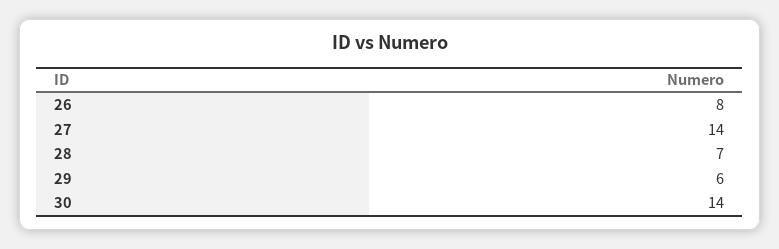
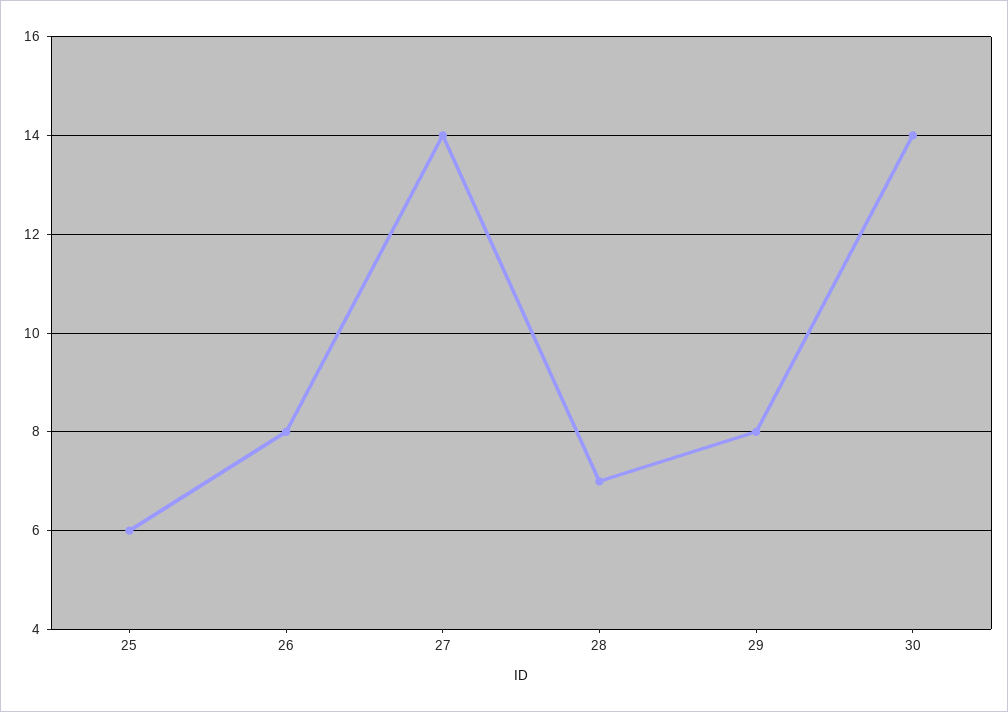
29: 6 -> 8
25: none -> 6

